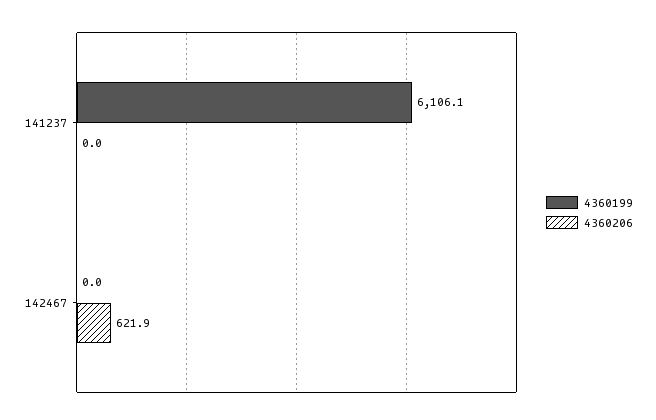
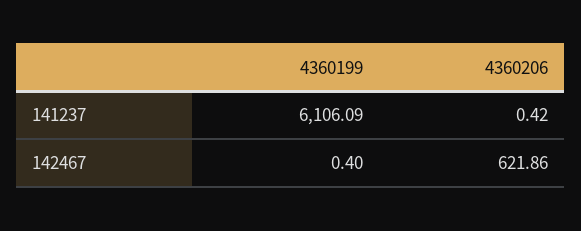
4360206, 141237: 0 -> 0.42
4360199, 142467: 0 -> 0.4

